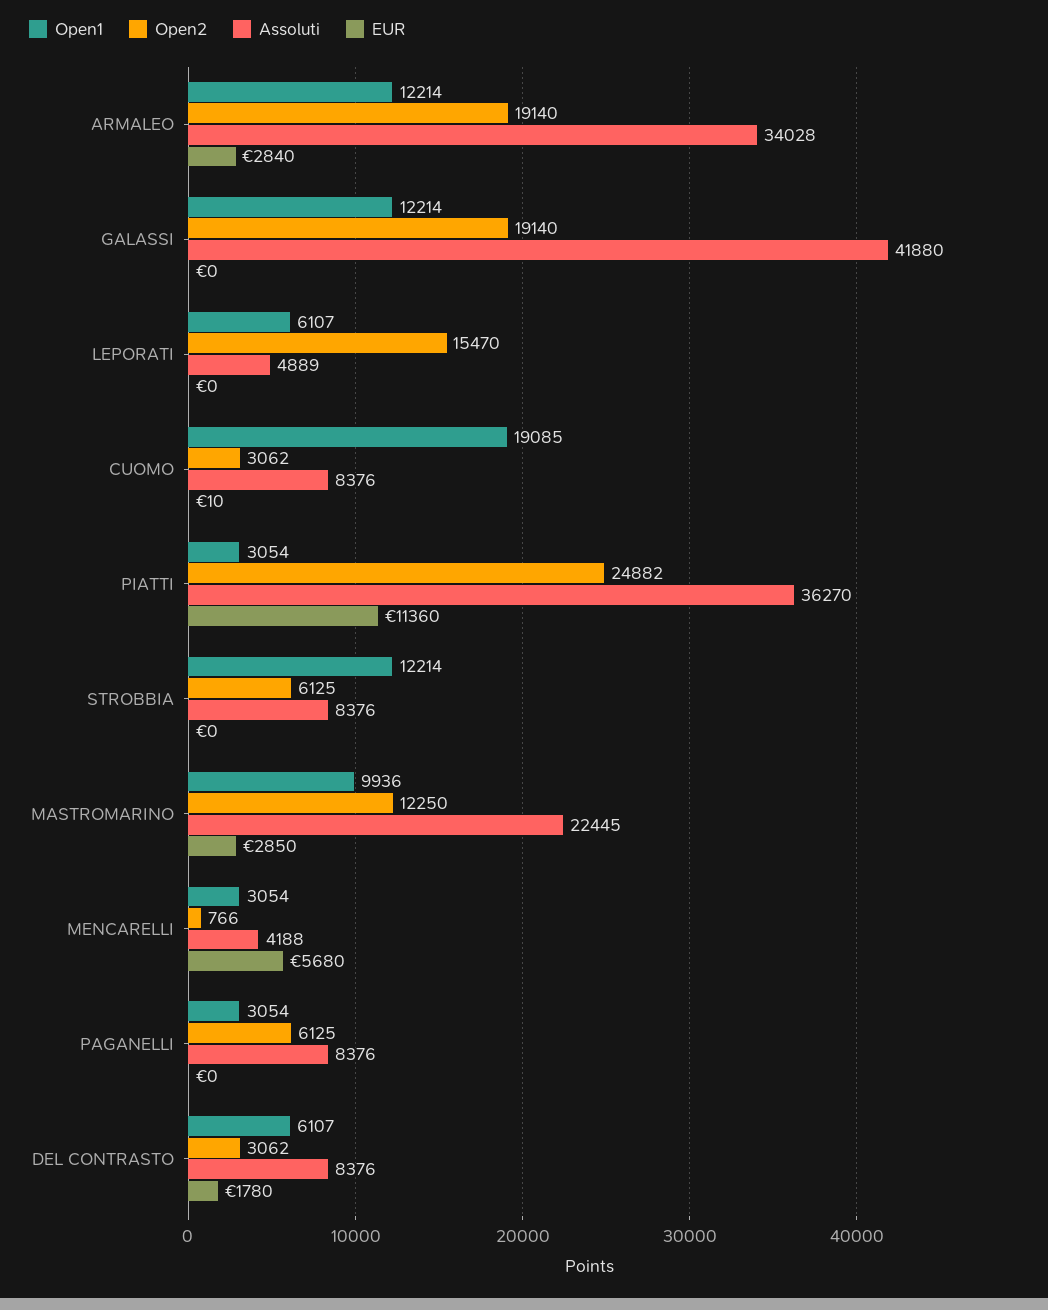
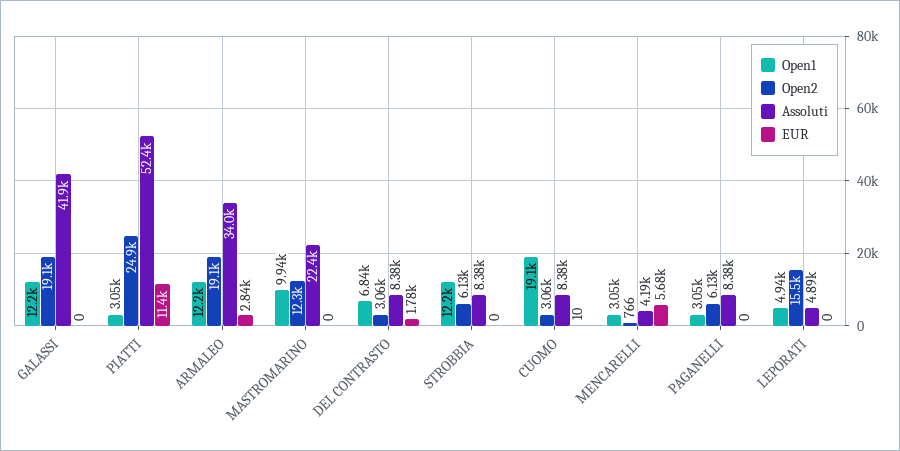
Open1, LEPORATI: 6107 -> 4940
Assoluti, PIATTI: 36270 -> 52400
EUR, MASTROMARINO: 2850 -> 0
Open1, DEL CONTRASTO: 6107 -> 6840

